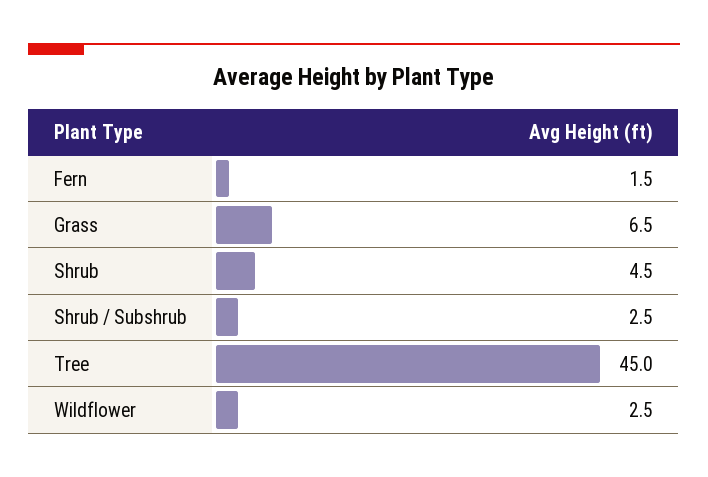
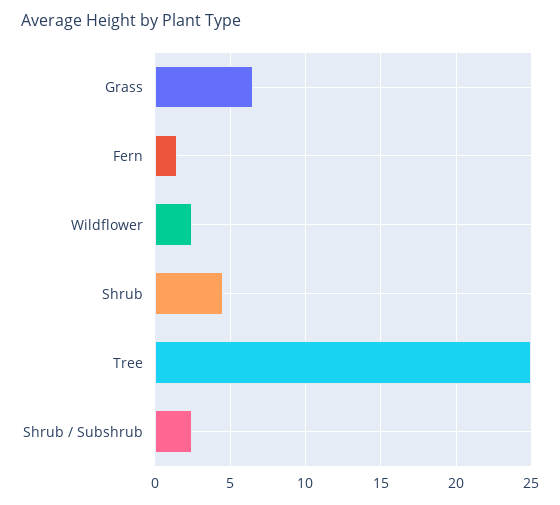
Tree: 45 -> 25

